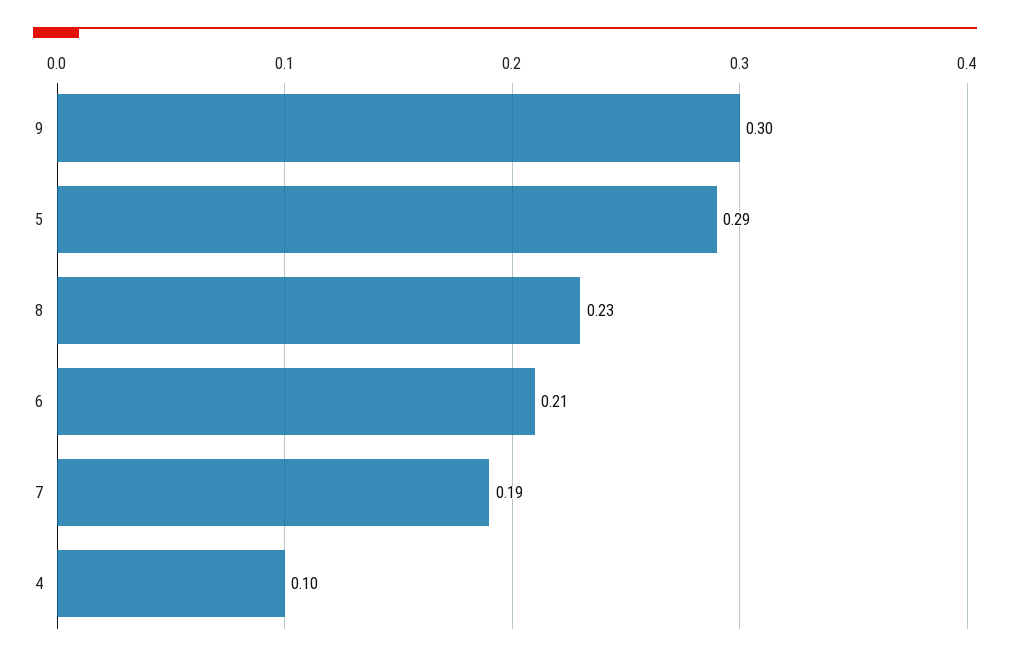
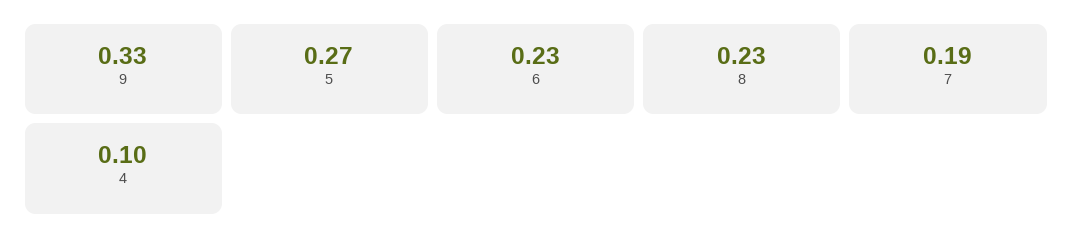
9: 0.3 -> 0.33
5: 0.29 -> 0.27
6: 0.21 -> 0.23

